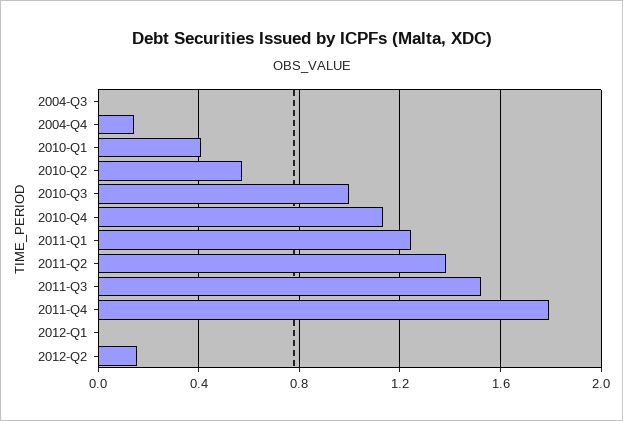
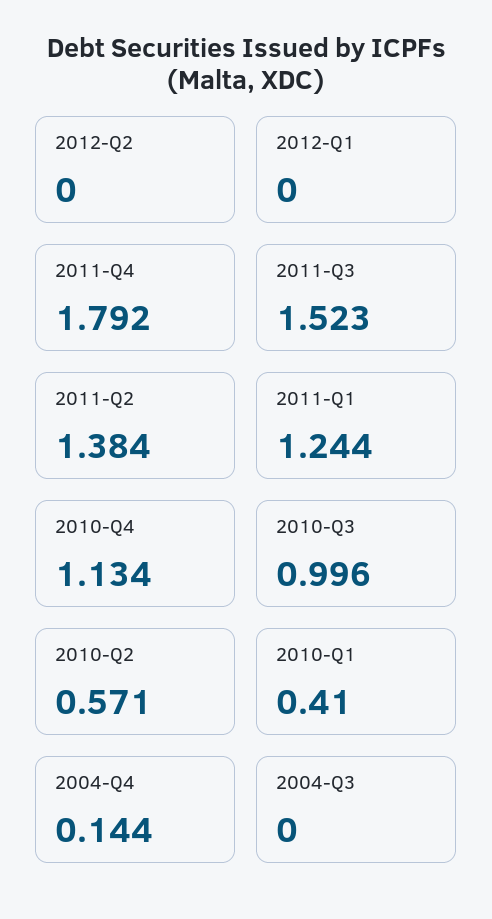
2012-Q2: 0.15 -> 0

